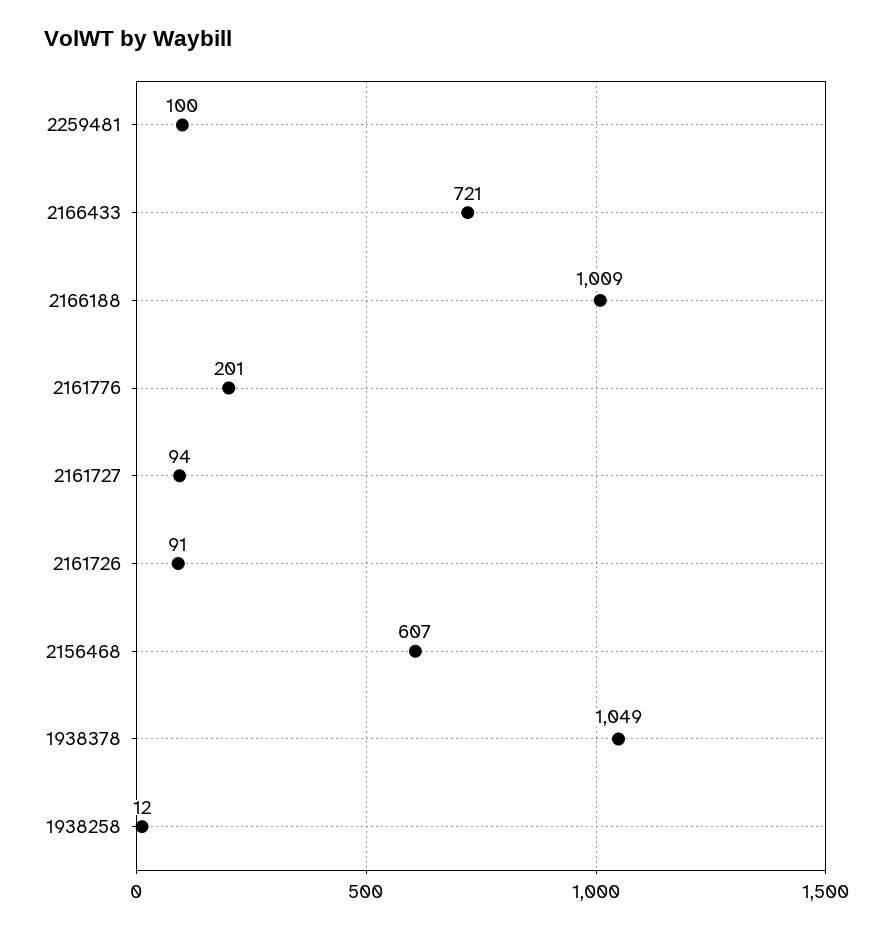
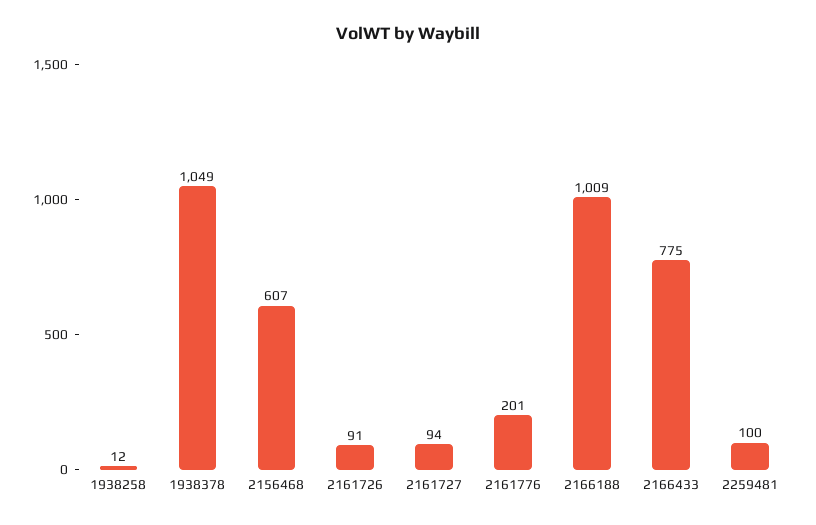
2166433: 721 -> 775

